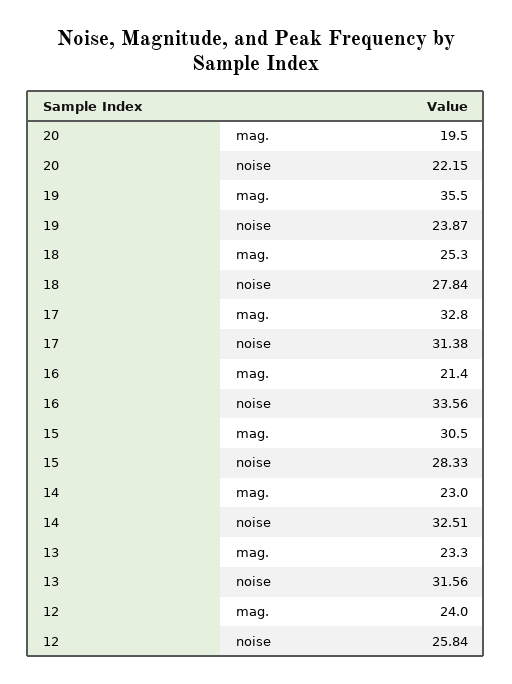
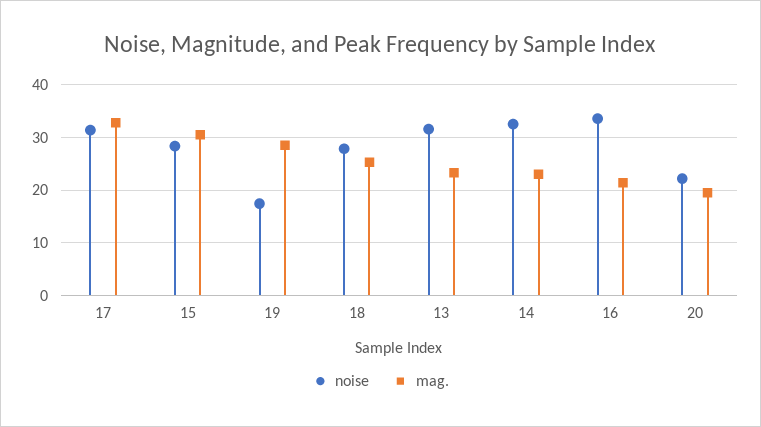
mag., 19: 35.5 -> 28
noise, 19: 23.87 -> 18
mag., 12: 24 -> none
noise, 12: 25.84 -> none

